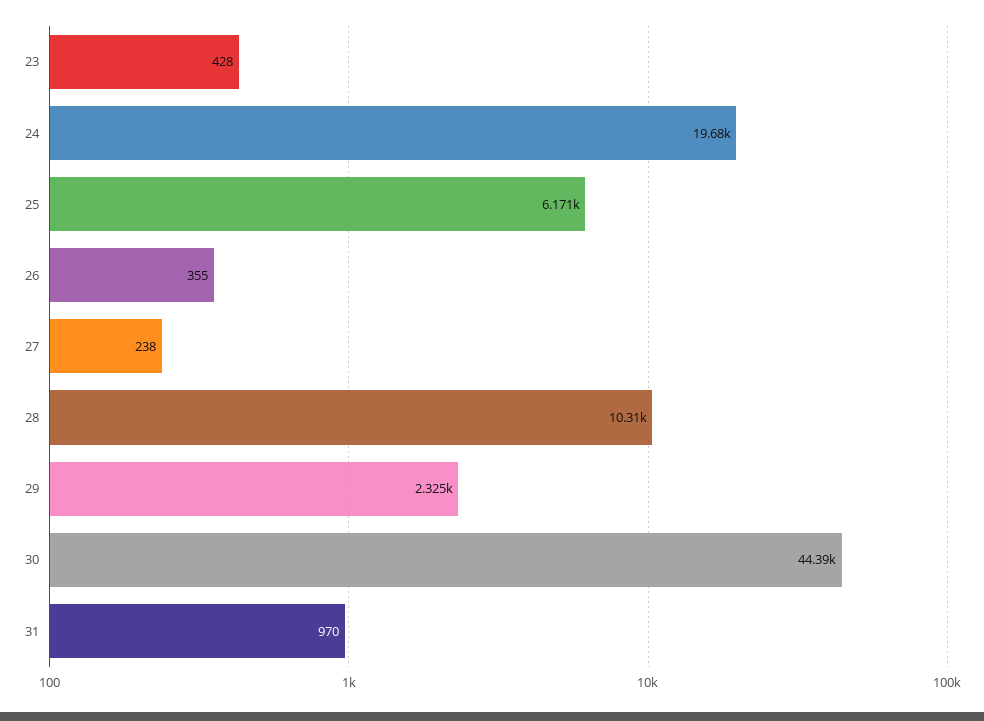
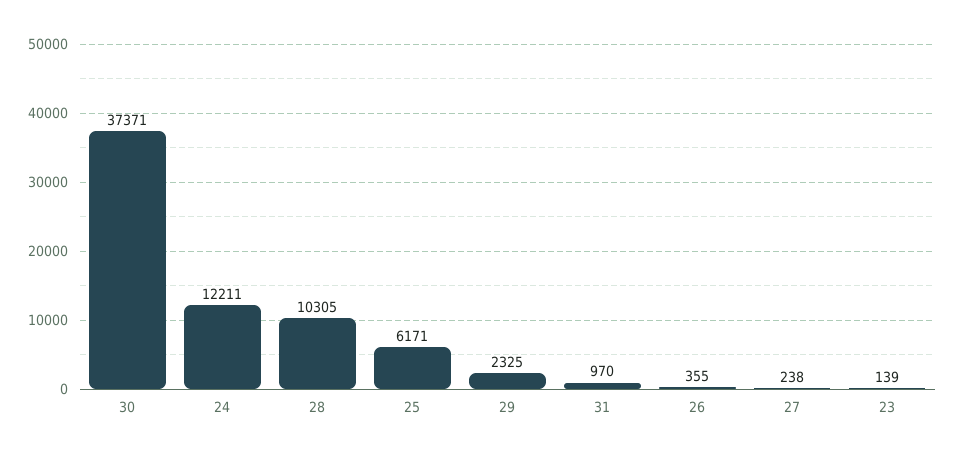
23: 428 -> 139
24: 19680 -> 12211
30: 44390 -> 37371

